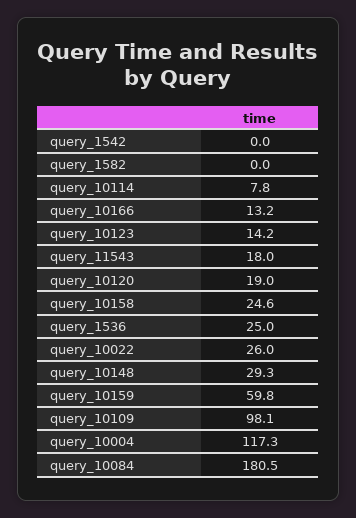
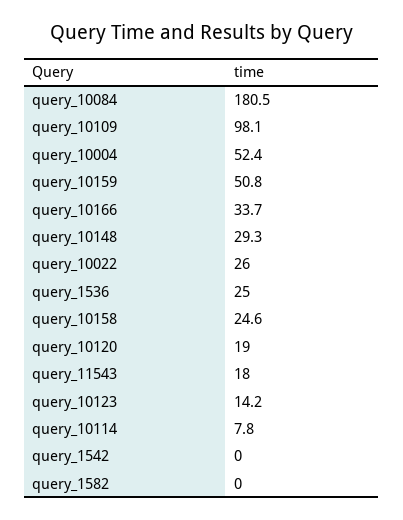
query_10166: 13.2 -> 33.7
query_10159: 59.8 -> 50.8
query_10004: 117.3 -> 52.4

